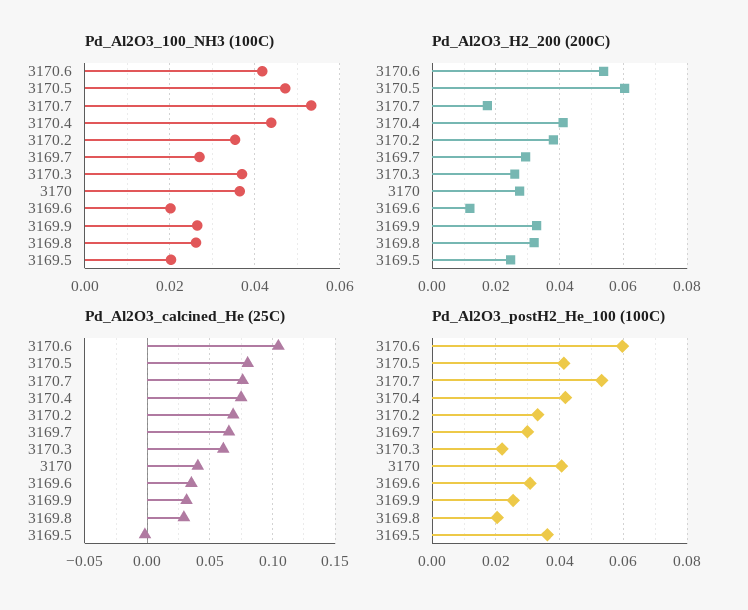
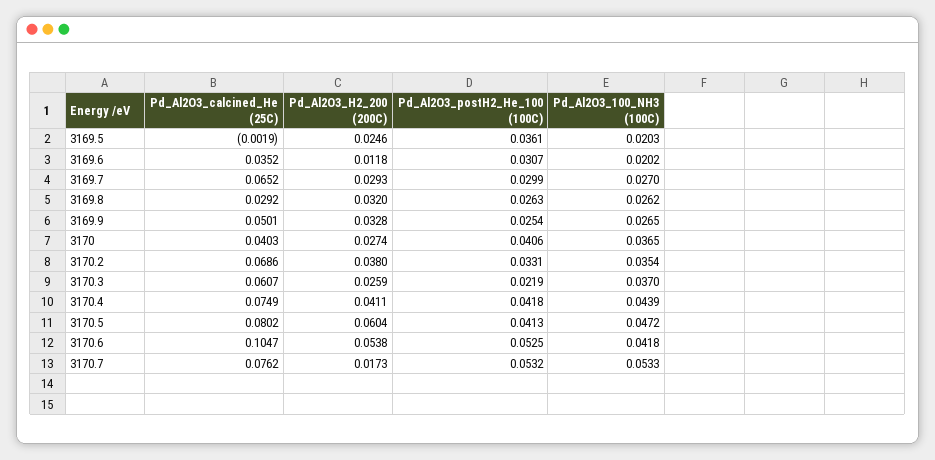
Pd_Al2O3_calcined_He (25C), 3169.9: 0.03 -> 0.0501
Pd_Al2O3_postH2_He_100 (100C), 3170.6: 0.06 -> 0.0525
Pd_Al2O3_postH2_He_100 (100C), 3169.8: 0.02 -> 0.0263

